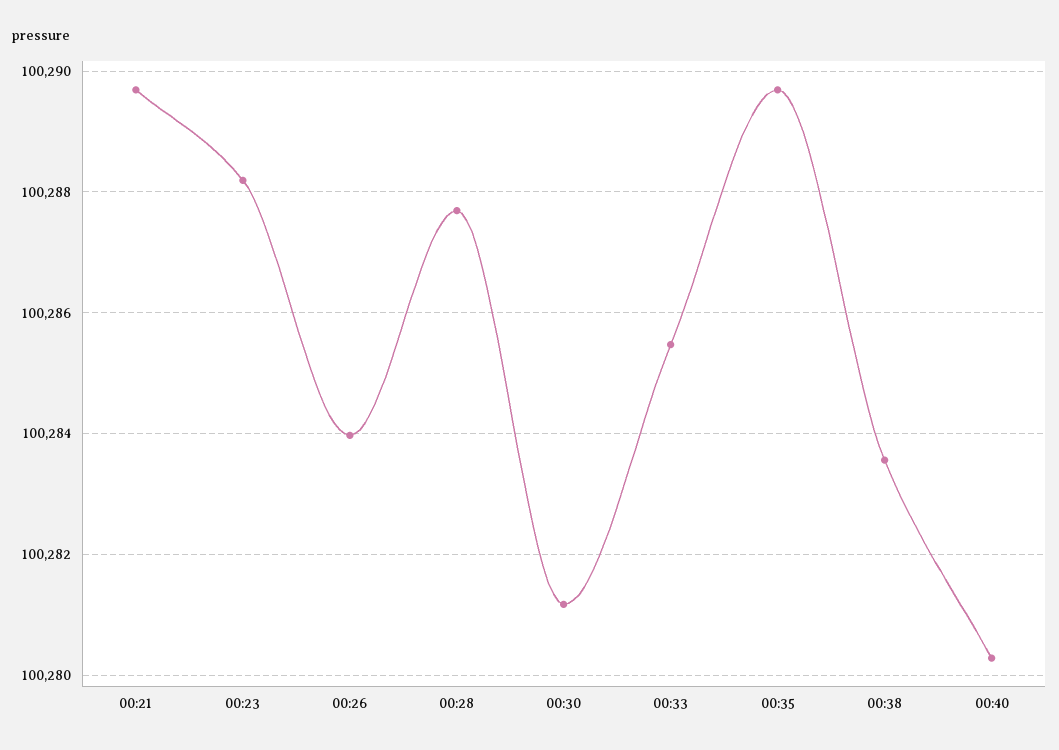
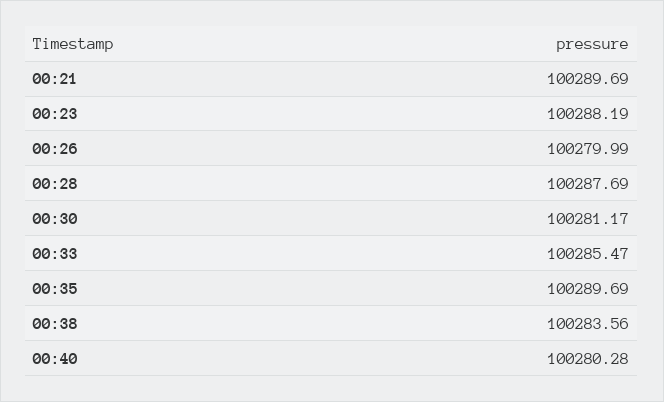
00:26: 100284 -> 100279.99

